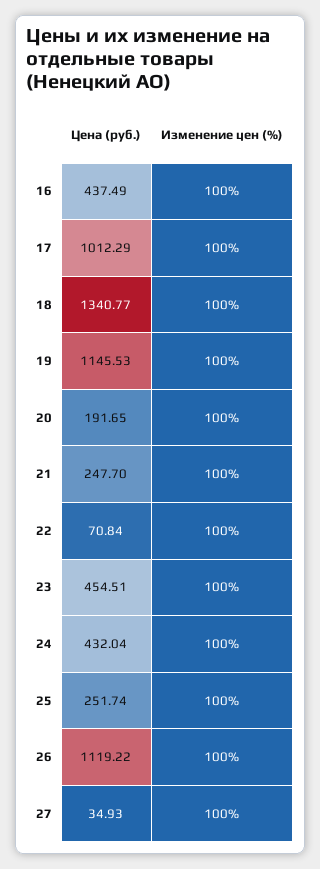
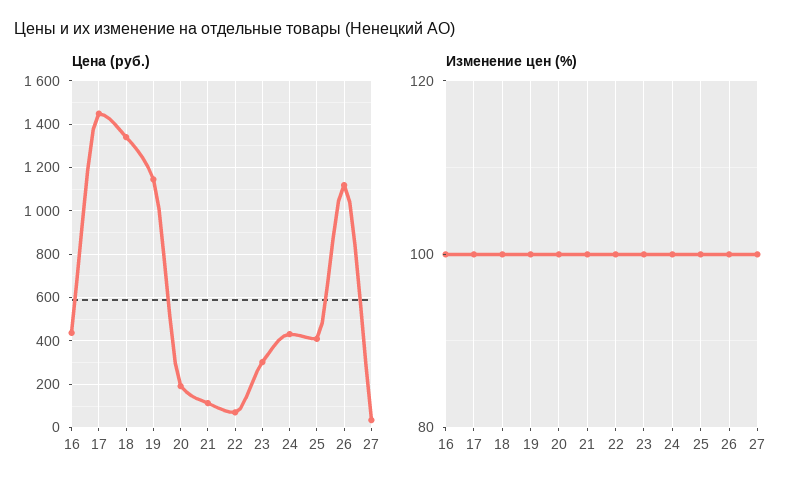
Цена (руб.), 17: 1012.29 -> 1450
Цена (руб.), 21: 247.7 -> 100
Цена (руб.), 23: 454.51 -> 300
Цена (руб.), 25: 251.74 -> 400

